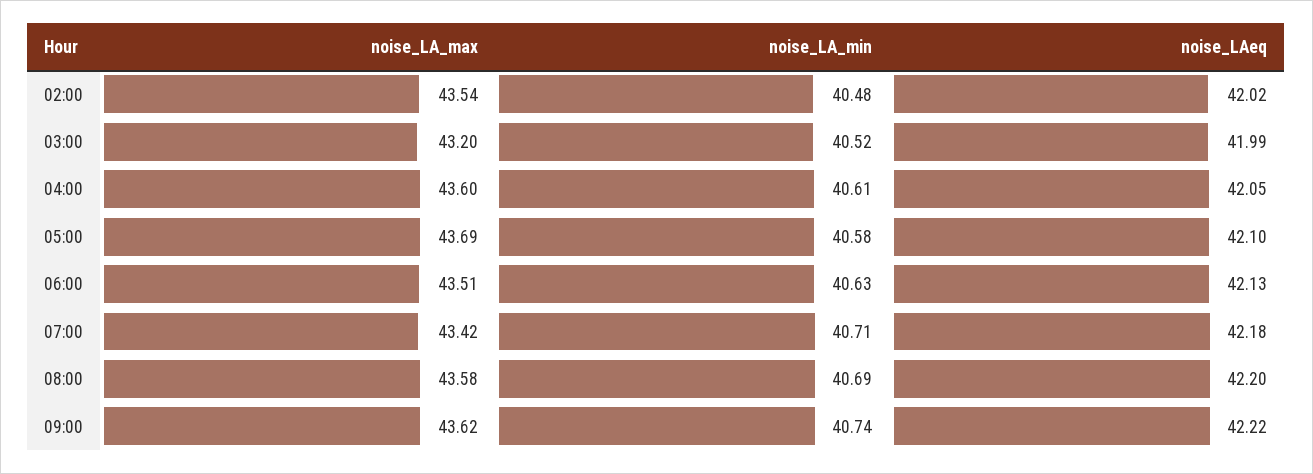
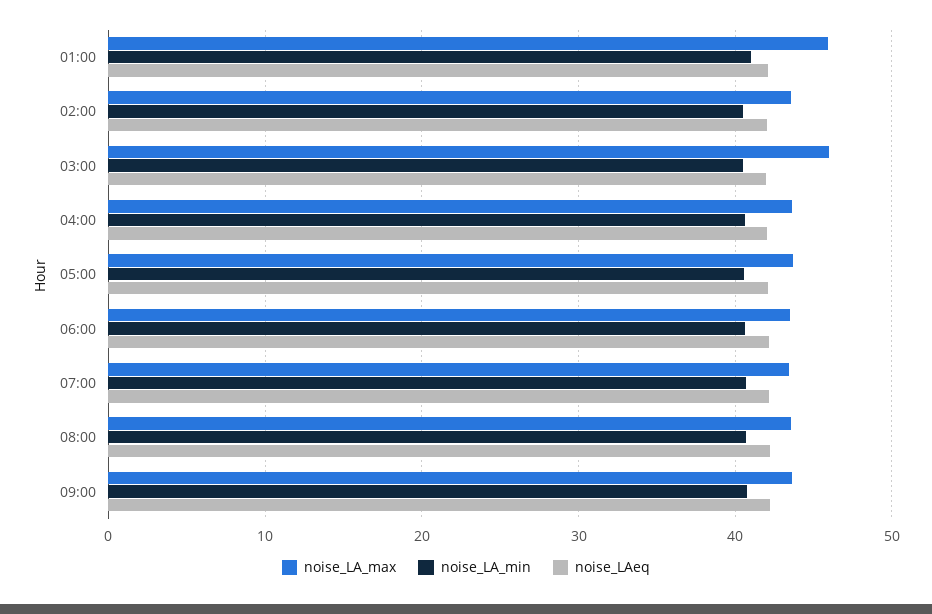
noise_LA_max, 03:00: 43.2 -> 46
noise_LA_max, 01:00: none -> 46
noise_LA_min, 01:00: none -> 41
noise_LAeq, 01:00: none -> 42

